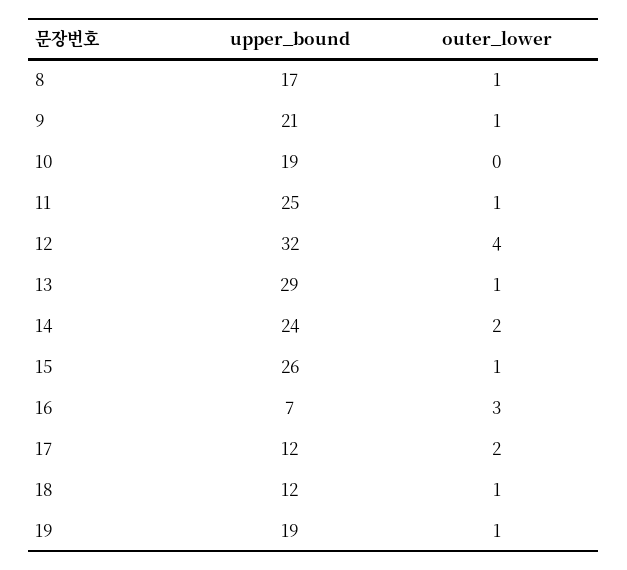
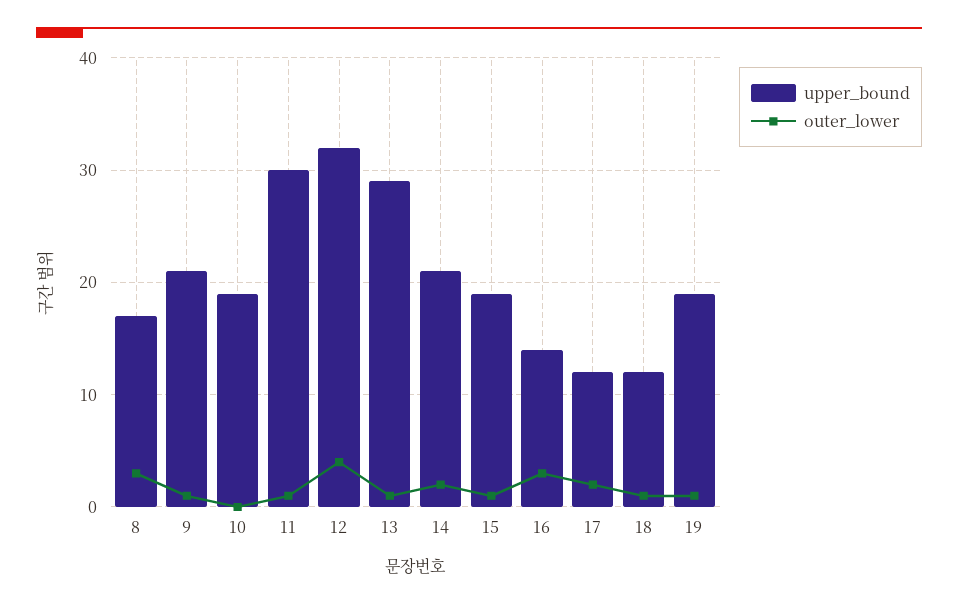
outer_lower, 8: 1 -> 3
upper_bound, 11: 25 -> 30
upper_bound, 14: 24 -> 21
upper_bound, 15: 26 -> 19
upper_bound, 16: 7 -> 14

